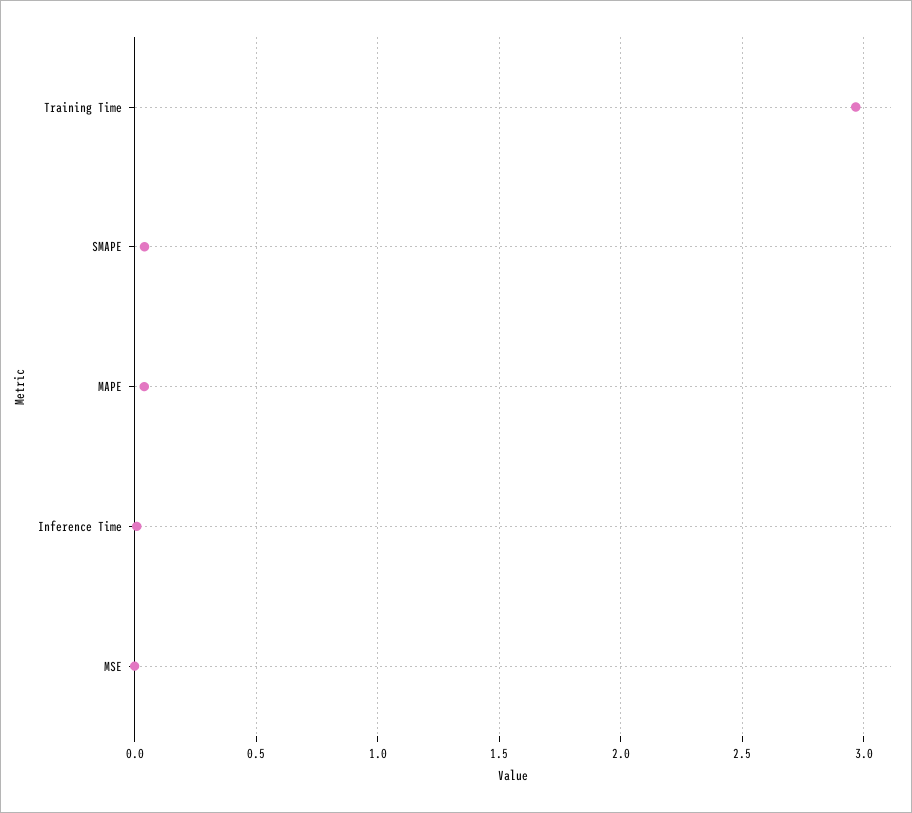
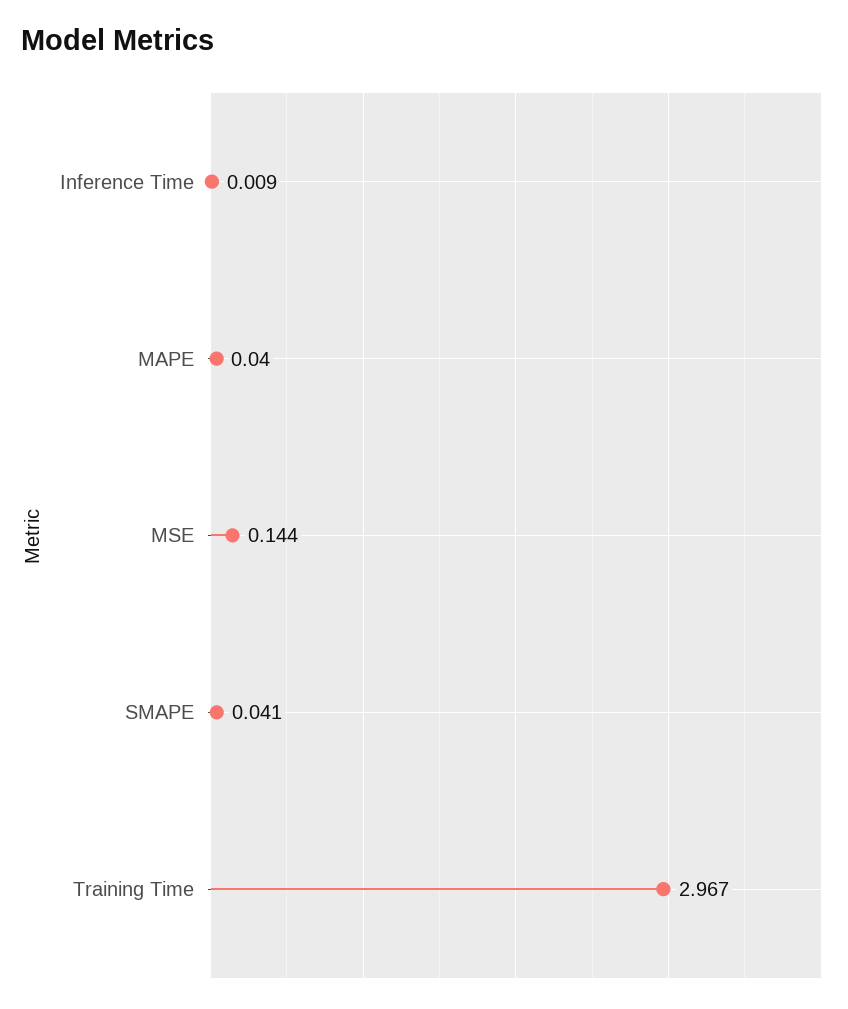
MSE: 0 -> 0.144

